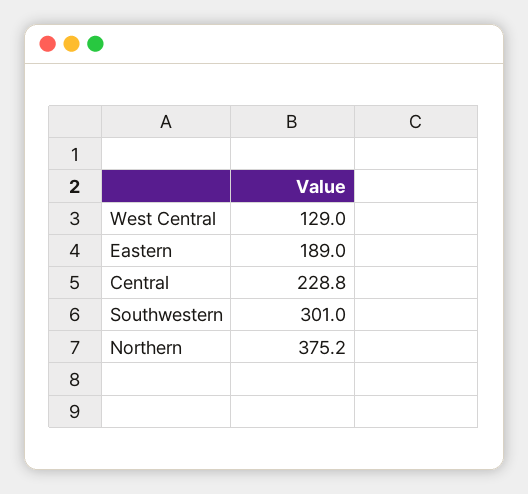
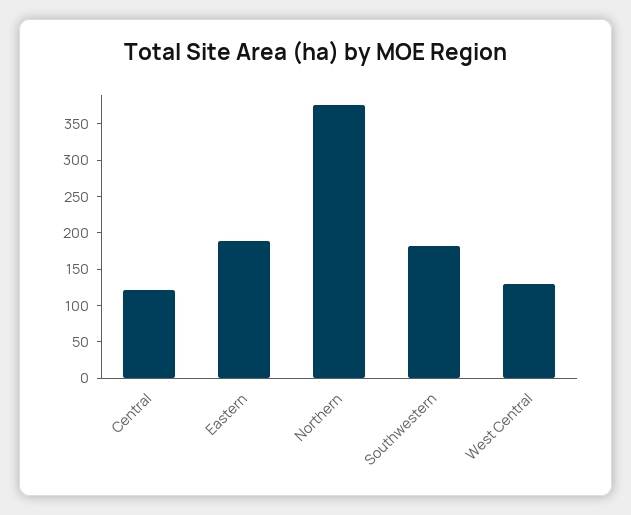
Central: 228.8 -> 125
Southwestern: 301 -> 175

